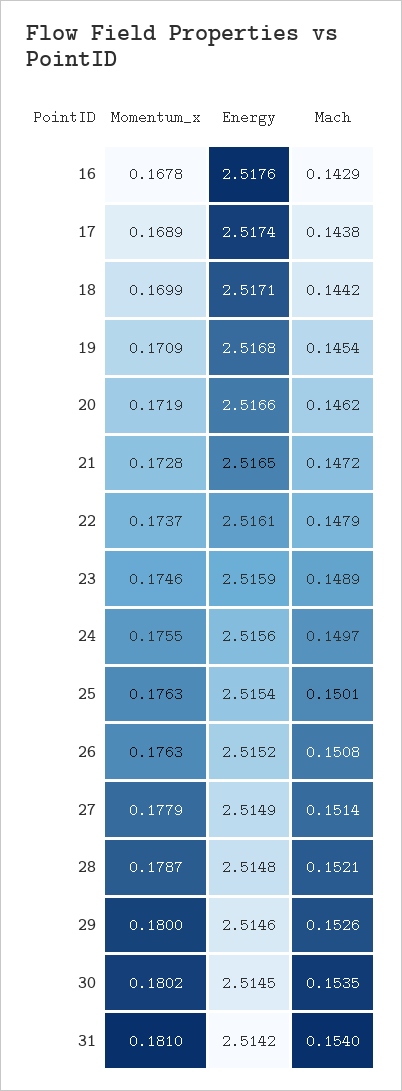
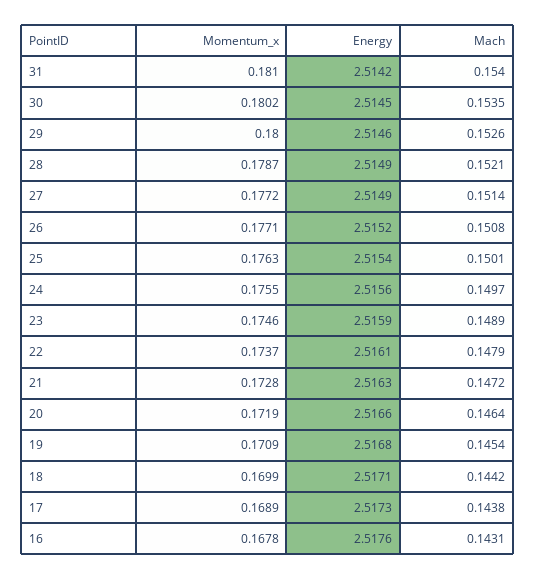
Mach, 16: 0.1429 -> 0.1431
Energy, 17: 2.5174 -> 2.5173
Mach, 20: 0.1462 -> 0.1464
Energy, 21: 2.5165 -> 2.5163
Momentum_x, 26: 0.1763 -> 0.1771
Momentum_x, 27: 0.1779 -> 0.1772
Energy, 28: 2.5148 -> 2.5149

